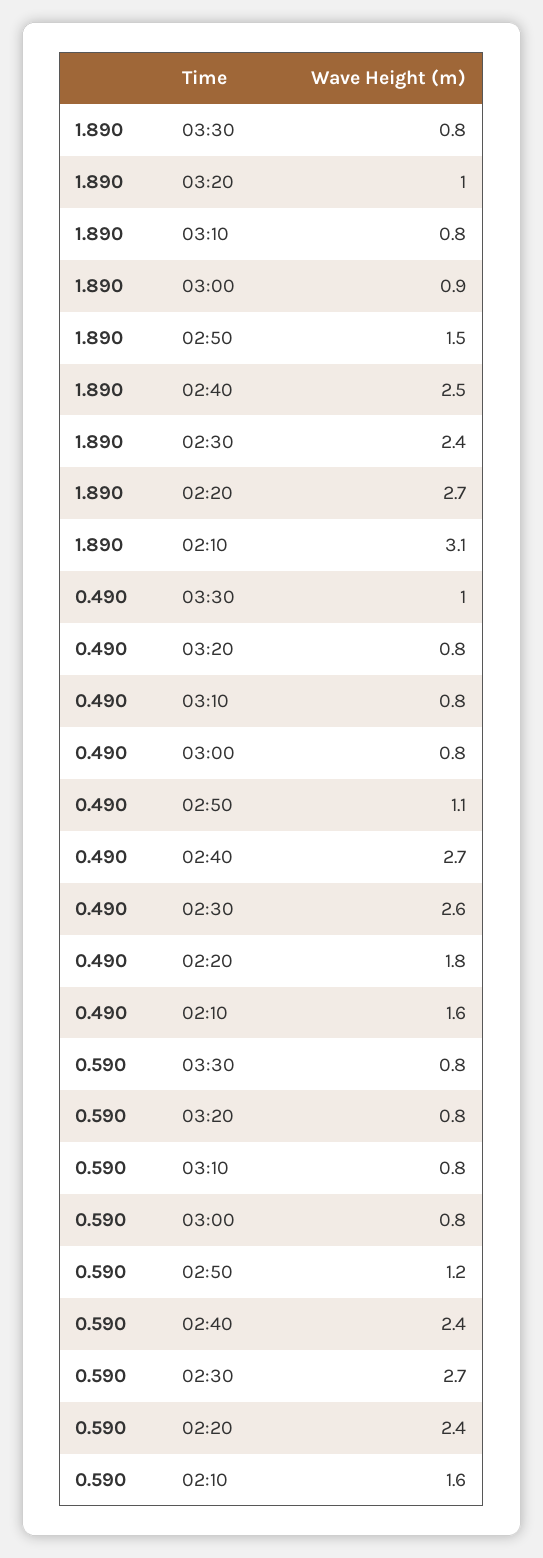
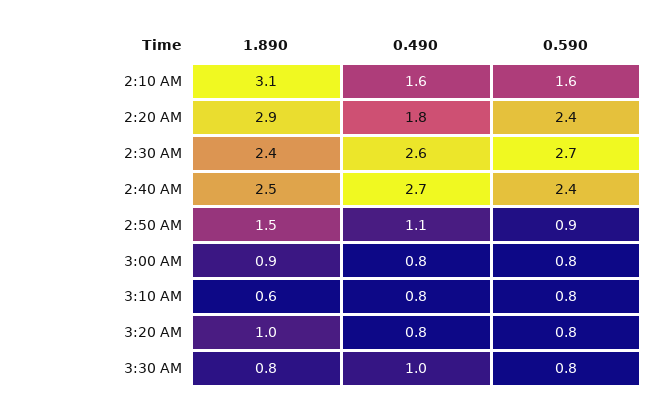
1.890, 03:10: 0.8 -> 0.6
1.890, 02:20: 2.7 -> 2.9
0.590, 02:50: 1.2 -> 0.9

